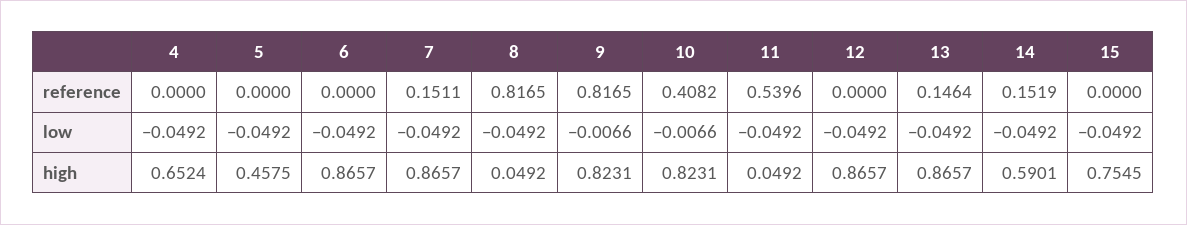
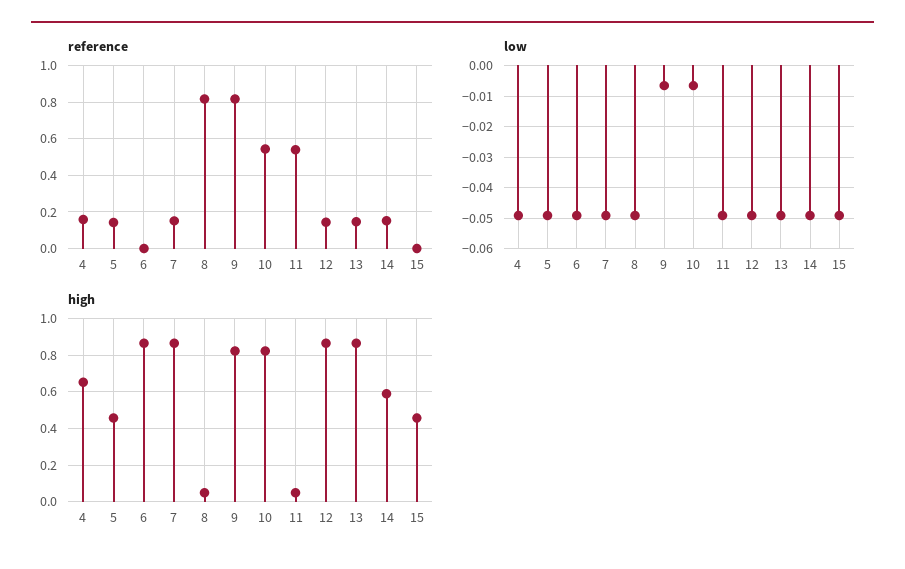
reference, 4: 0 -> 0.15
reference, 5: 0 -> 0.15
reference, 10: 0.4082 -> 0.55
reference, 12: 0 -> 0.15
high, 15: 0.7545 -> 0.45

